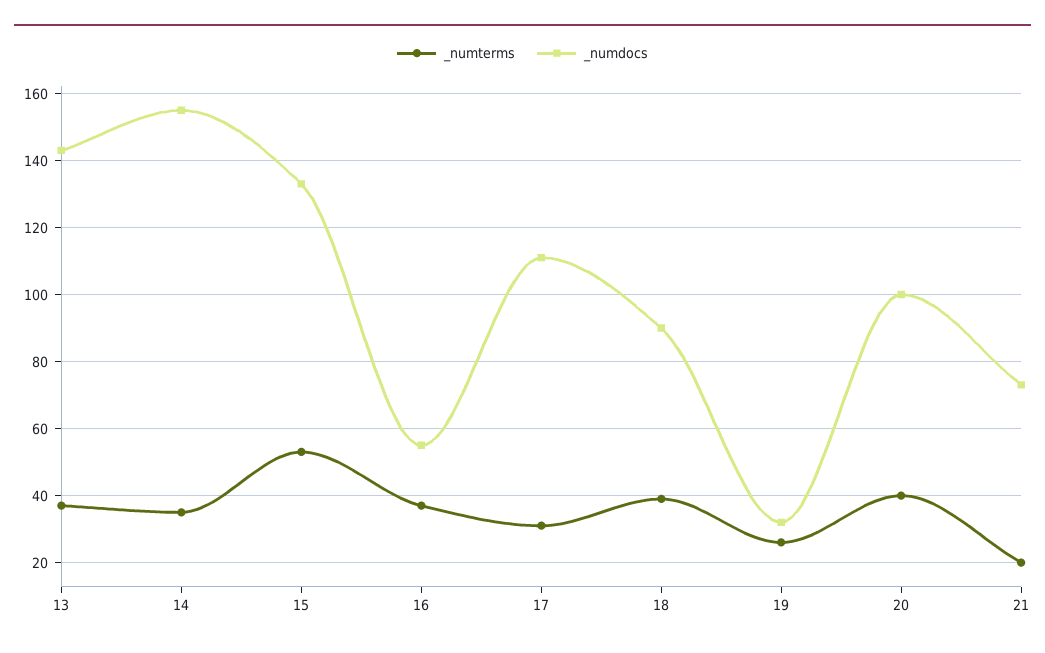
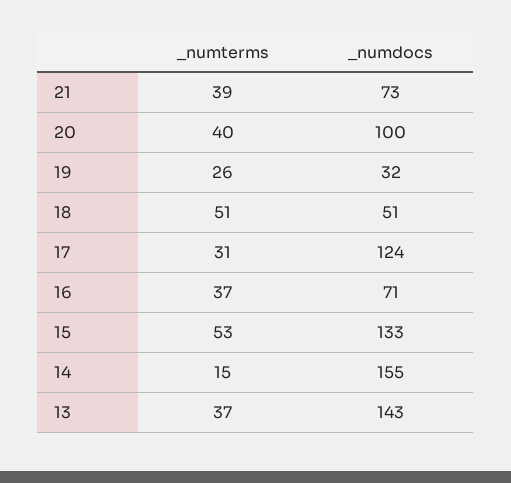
_numterms, 14: 35 -> 15
_numdocs, 16: 55 -> 71
_numdocs, 17: 110 -> 124
_numterms, 18: 40 -> 51
_numdocs, 18: 90 -> 51
_numterms, 21: 20 -> 39

